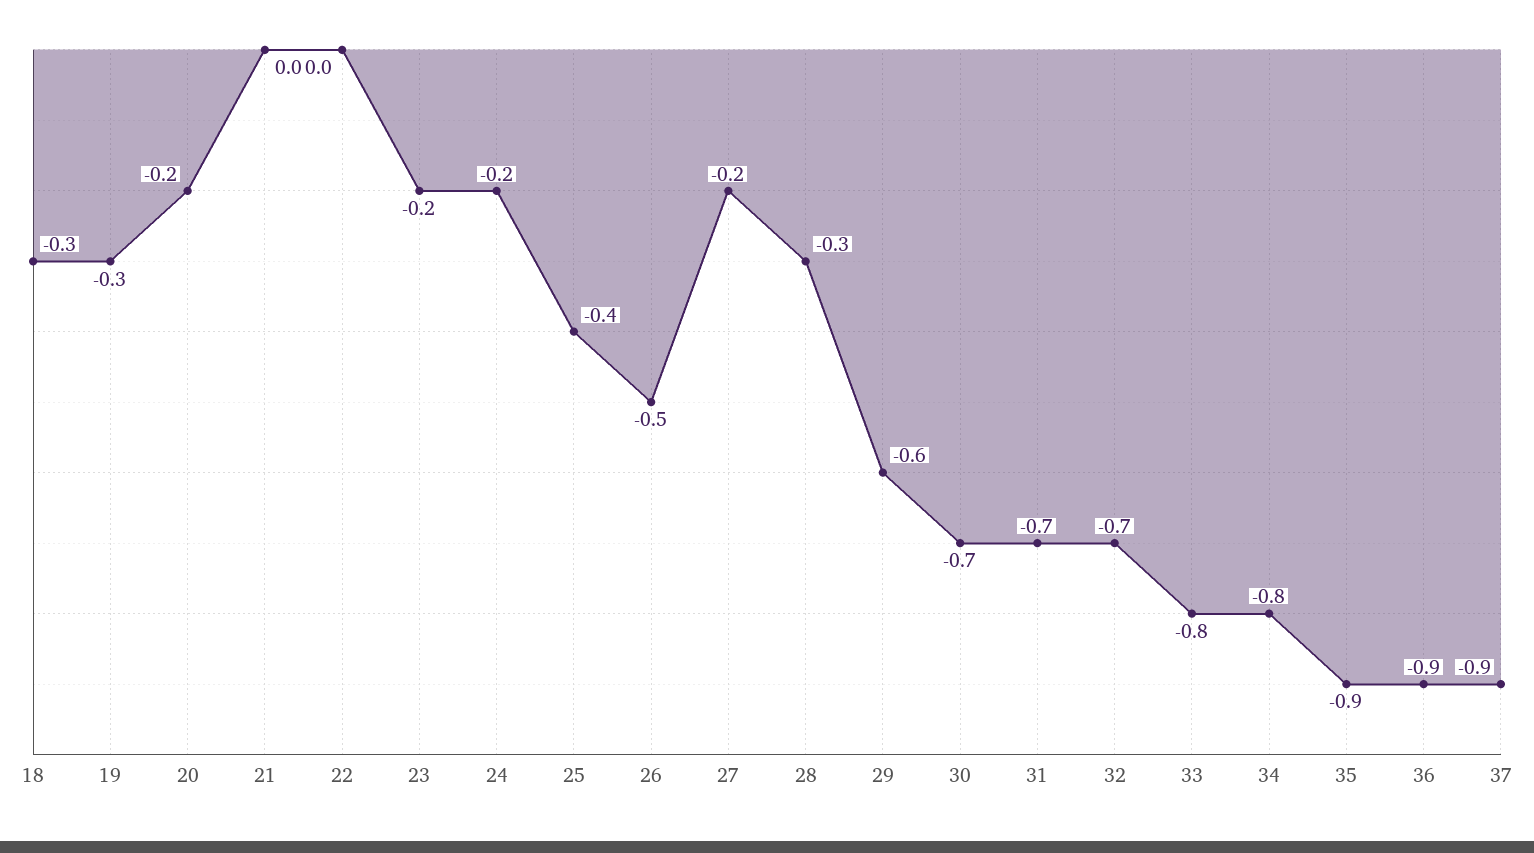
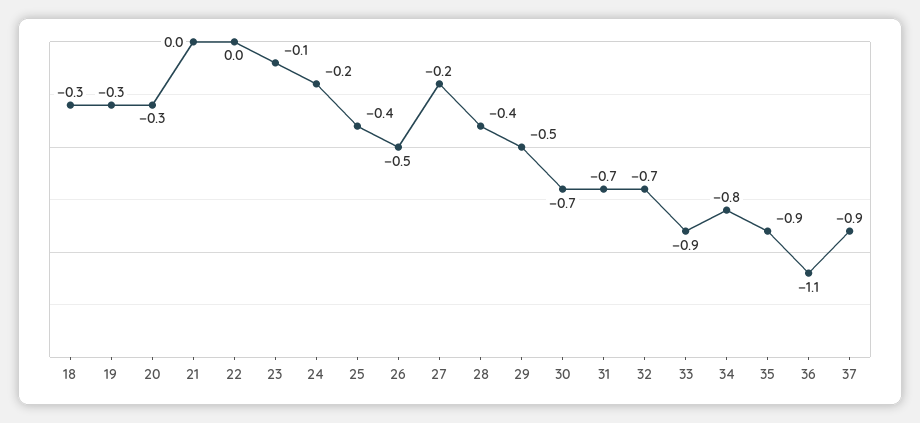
20: -0.2 -> -0.3
23: -0.2 -> -0.1
28: -0.3 -> -0.4
29: -0.6 -> -0.5
33: -0.8 -> -0.9
36: -0.9 -> -1.1

